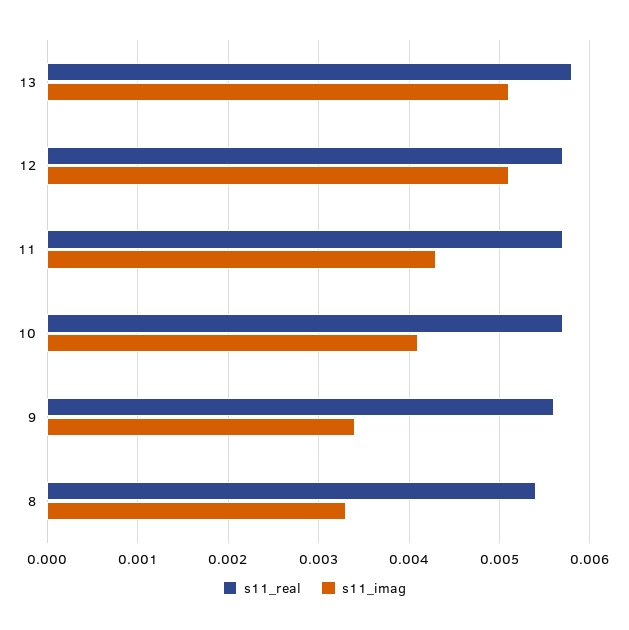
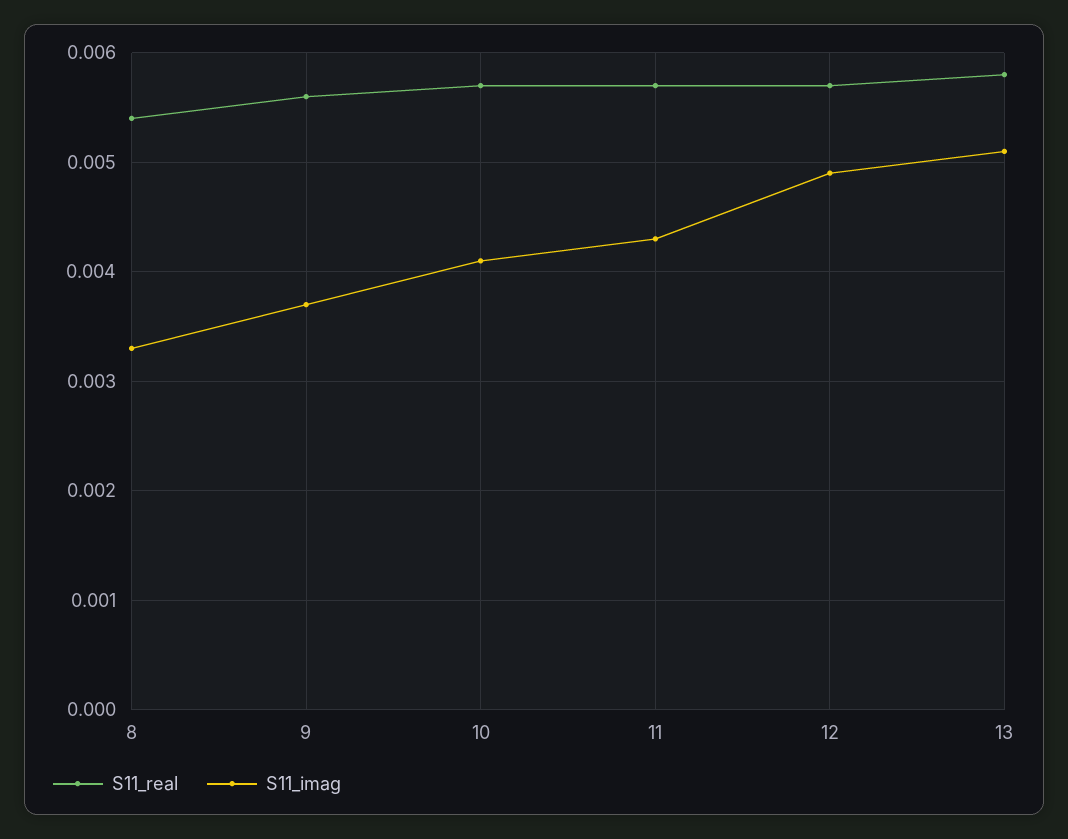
s11_imag, 12: 0.0051 -> 0.0049
s11_imag, 9: 0.0034 -> 0.0037

